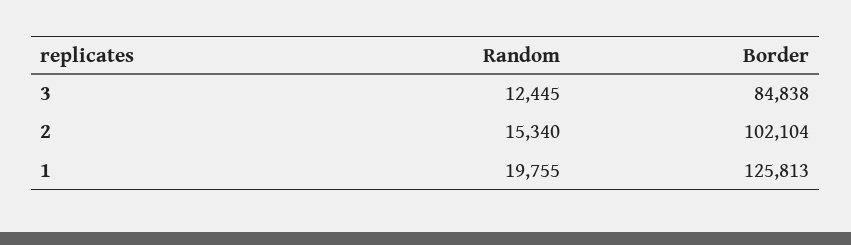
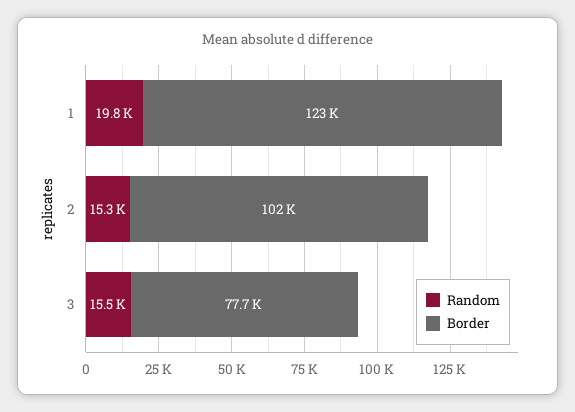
Random, 3: 12445 -> 15500
Border, 3: 84838 -> 77700
Border, 1: 125813 -> 123000

